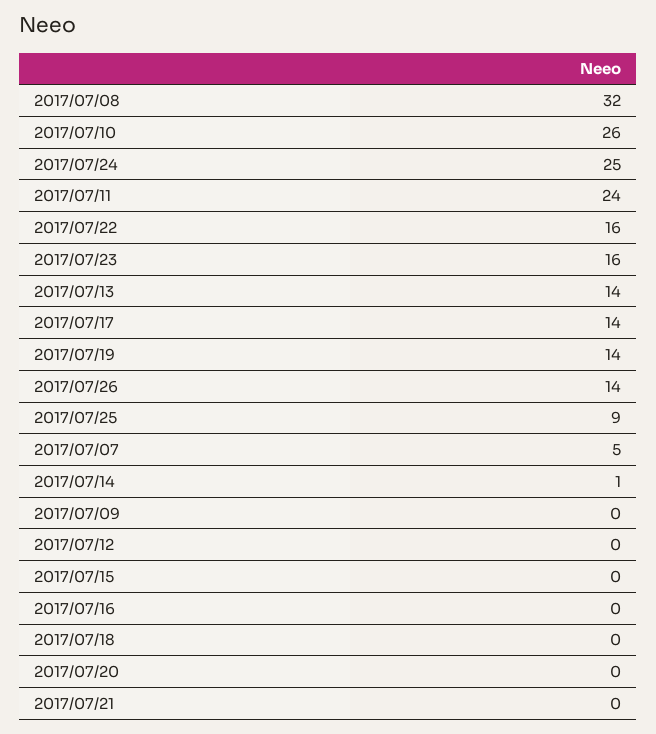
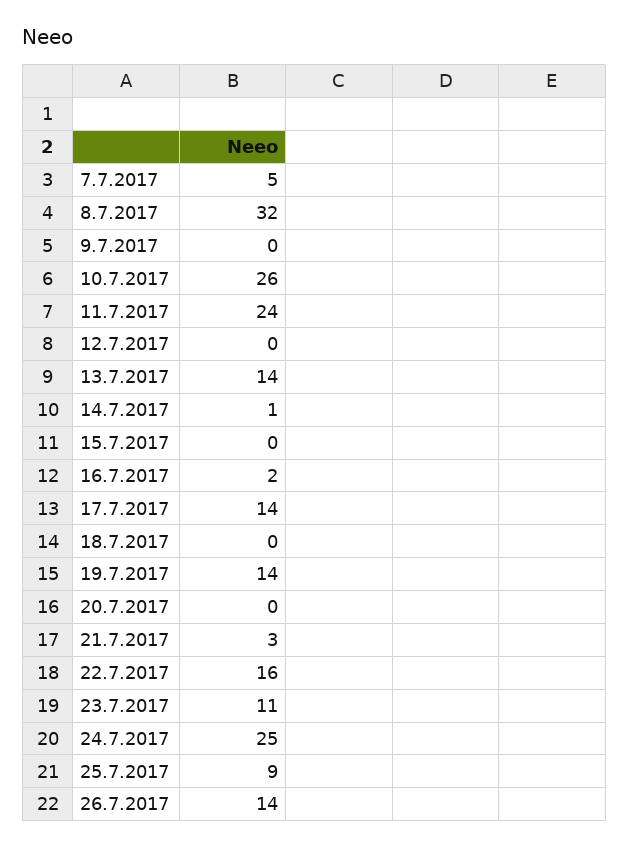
2017/07/23: 16 -> 11
2017/07/16: 0 -> 2
2017/07/21: 0 -> 3

